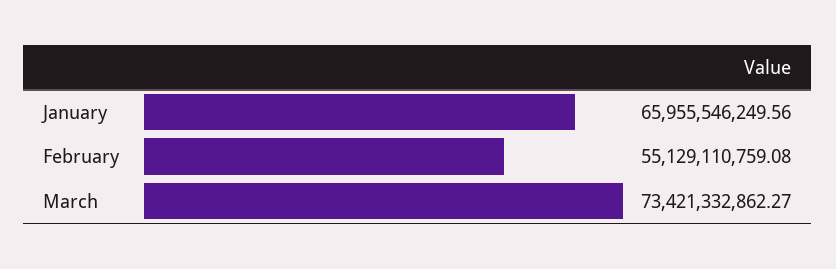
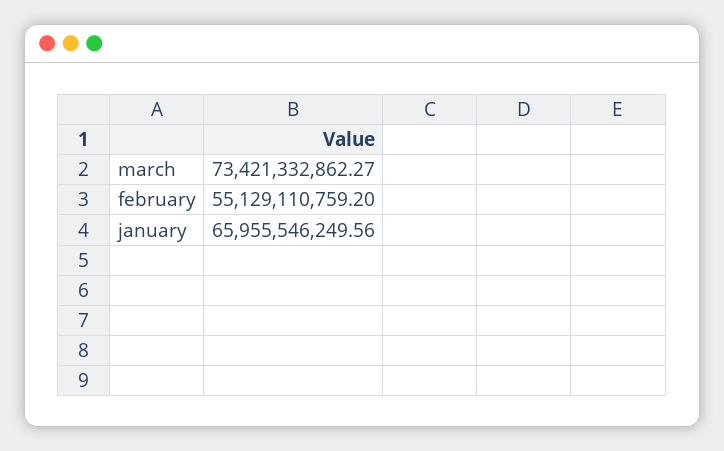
February: 55129110759.08 -> 55129110759.2

